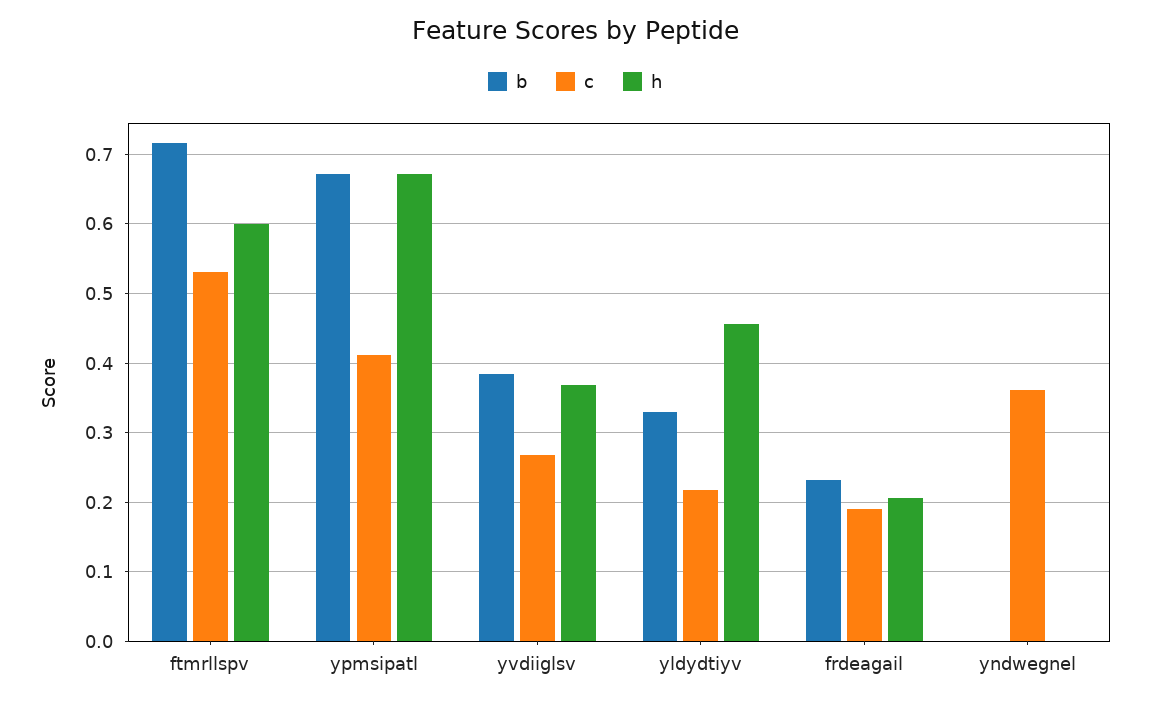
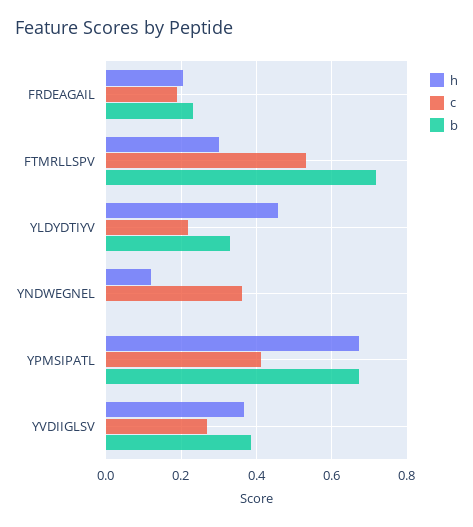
h, ftmrllspv: 0.6 -> 0.3
h, yndwegnel: 0 -> 0.12

